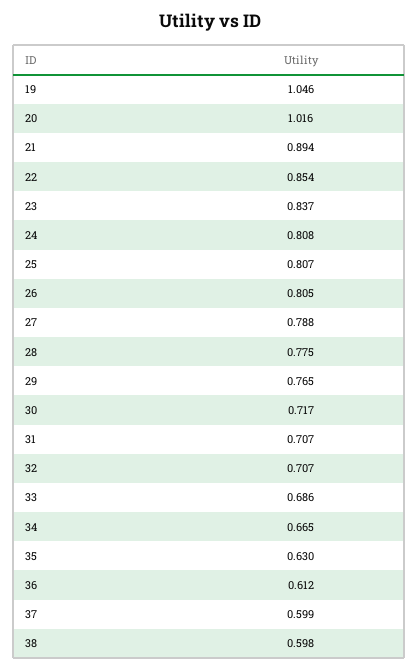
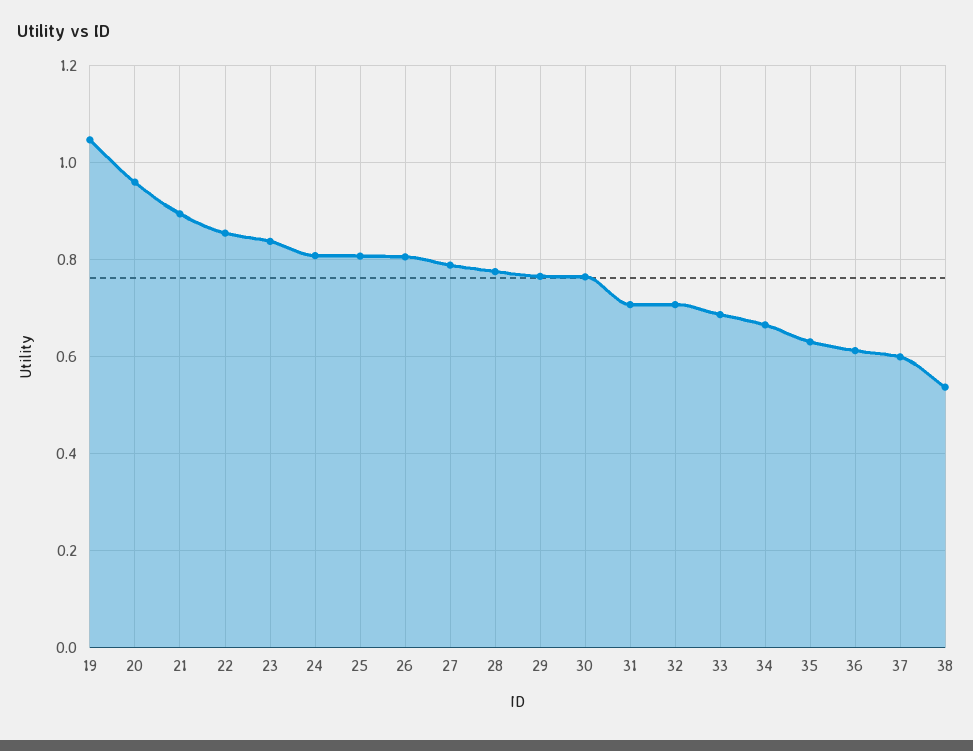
20: 1.016 -> 0.96
30: 0.717 -> 0.76
38: 0.598 -> 0.54

